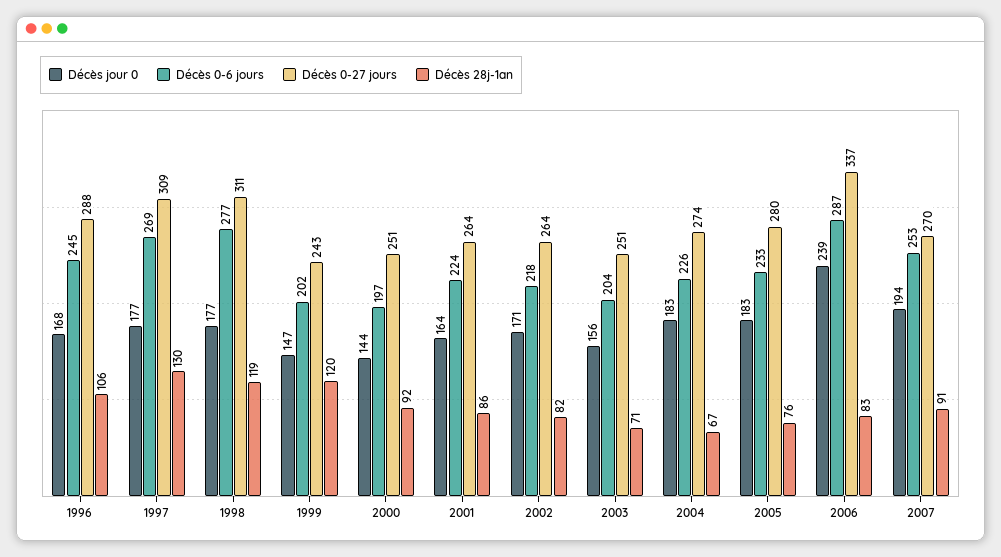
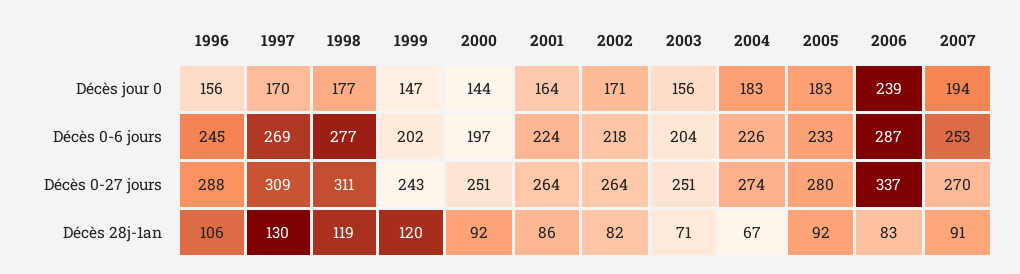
Décès jour 0, 1996: 168 -> 156
Décès jour 0, 1997: 177 -> 170
Décès 28j-1an, 2005: 76 -> 92

